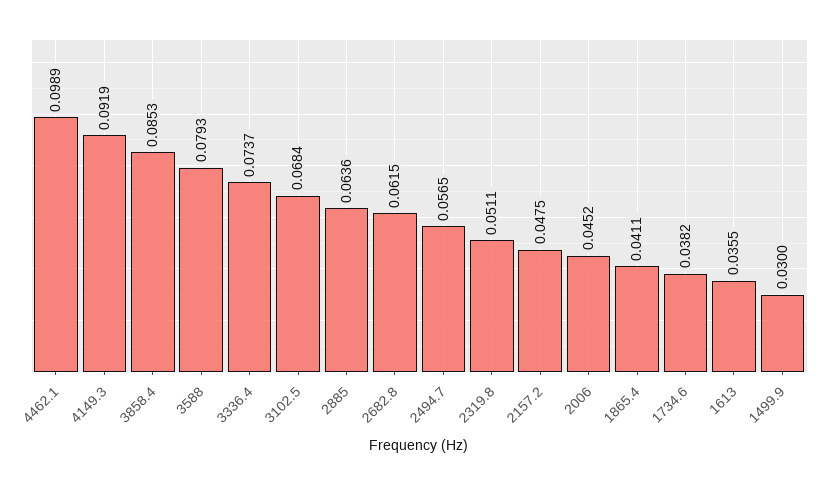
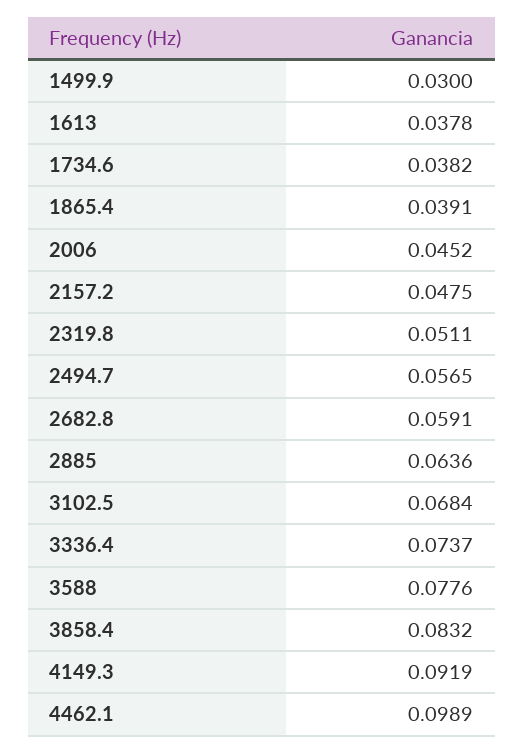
3858.4: 0.0853 -> 0.0832
3588: 0.0793 -> 0.0776
2682.8: 0.0615 -> 0.0591
1865.4: 0.0411 -> 0.0391
1613: 0.0355 -> 0.0378

